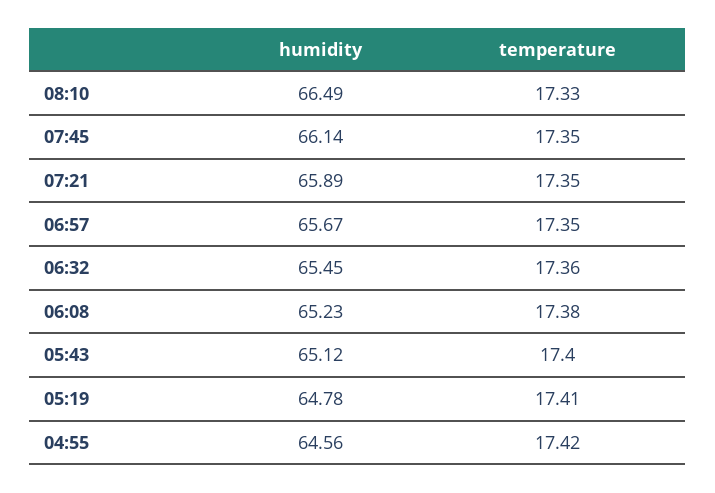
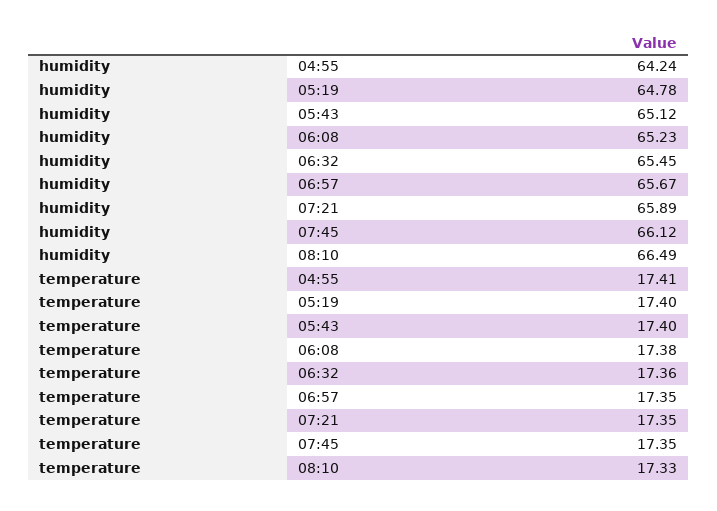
humidity, 07:45: 66.14 -> 66.12
temperature, 05:19: 17.41 -> 17.4
humidity, 04:55: 64.56 -> 64.24
temperature, 04:55: 17.42 -> 17.41

